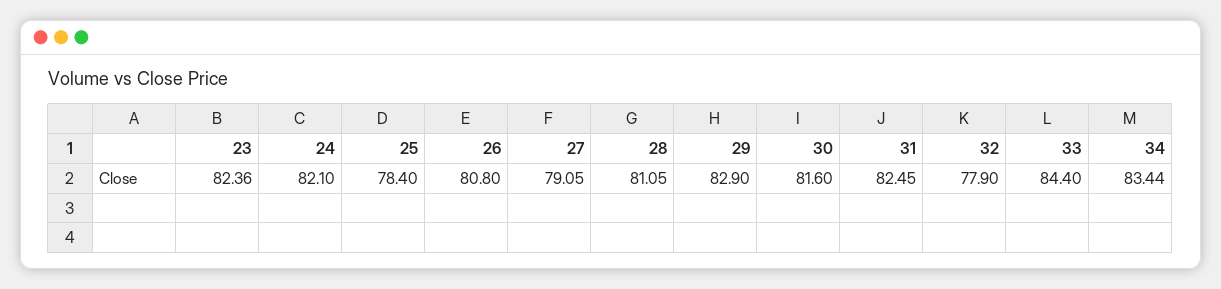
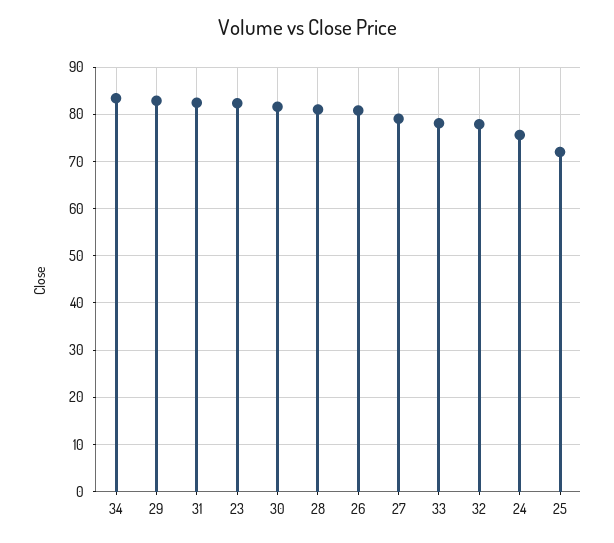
24: 82.1 -> 76
25: 78.4 -> 72
33: 84.4 -> 78

